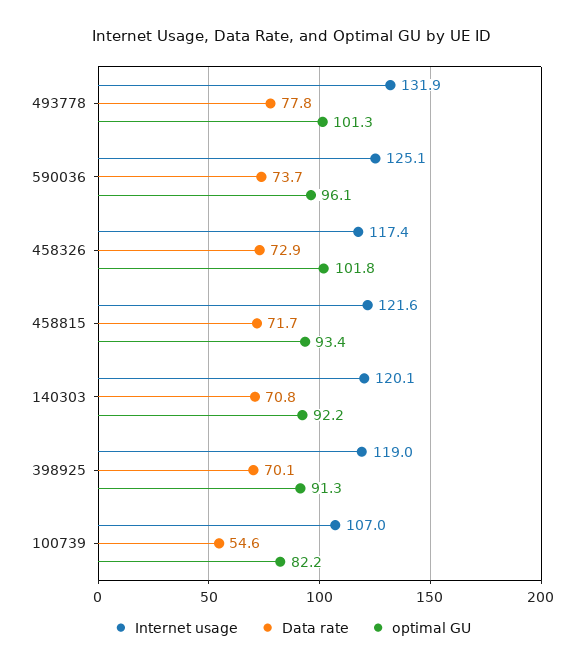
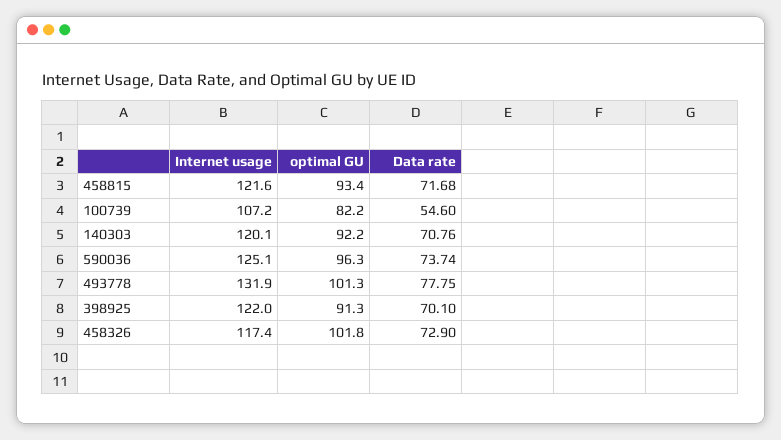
optimal GU, 590036: 96.1 -> 96.3
Internet usage, 398925: 119 -> 122
Internet usage, 100739: 107 -> 107.2

